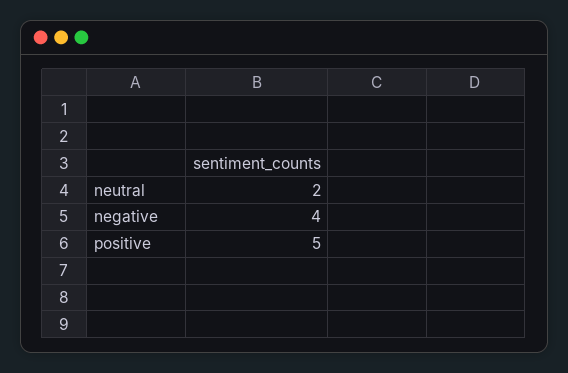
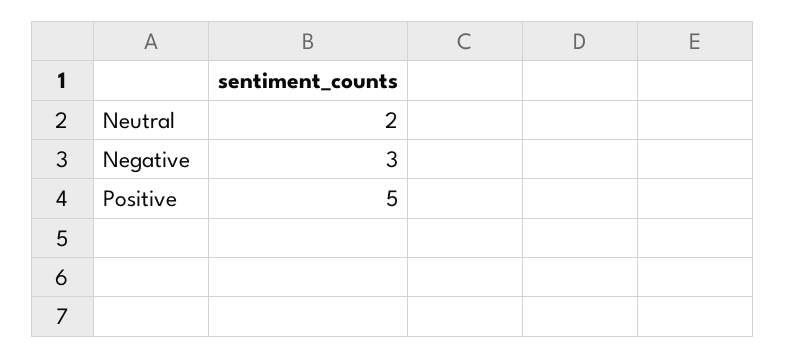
negative: 4 -> 3

